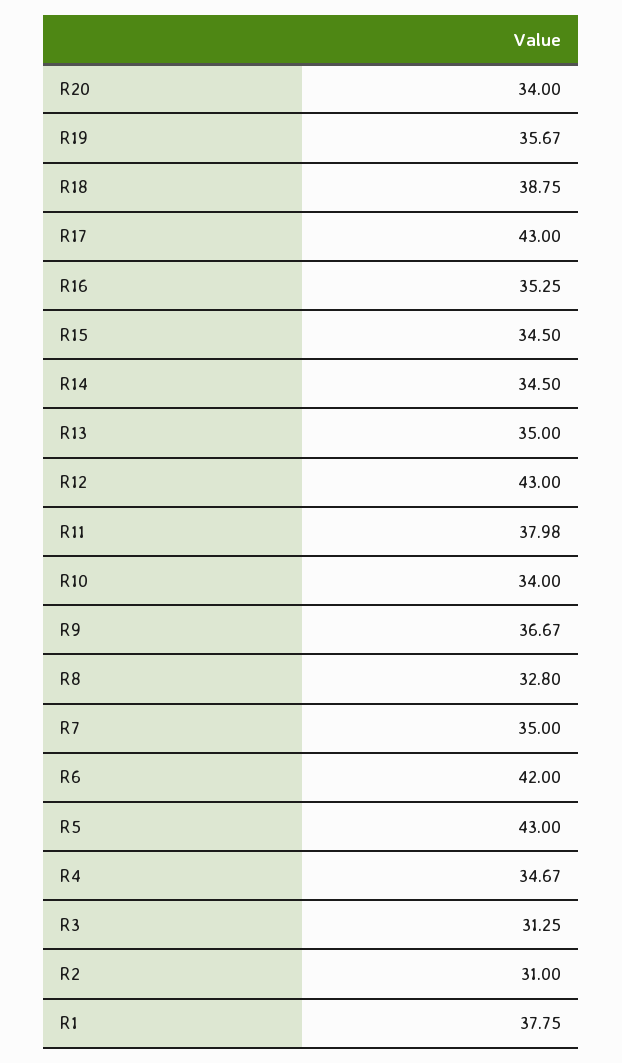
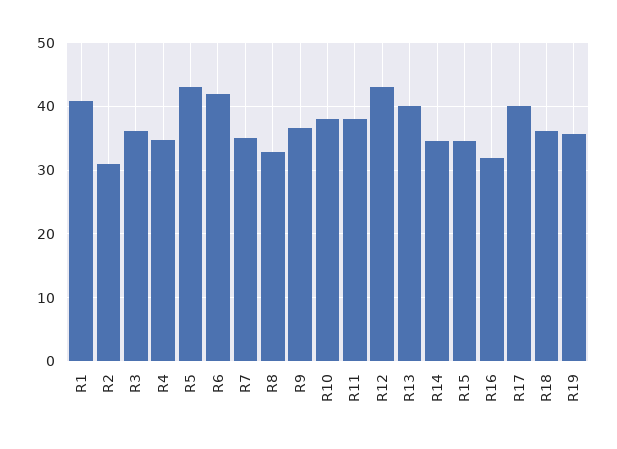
R20: 34 -> none
R18: 38.75 -> 36
R17: 43 -> 40
R16: 35.25 -> 32
R13: 35 -> 40
R10: 34 -> 38
R3: 31.25 -> 36
R1: 37.75 -> 41

